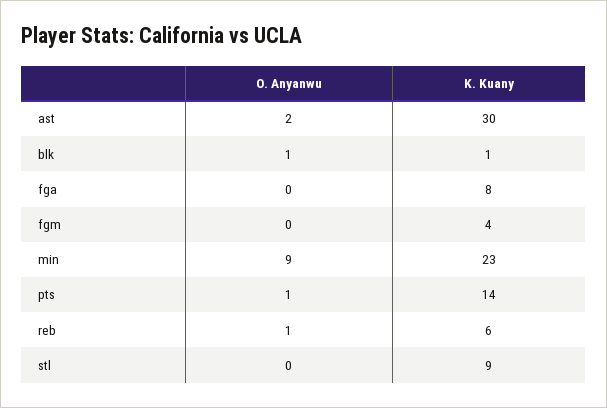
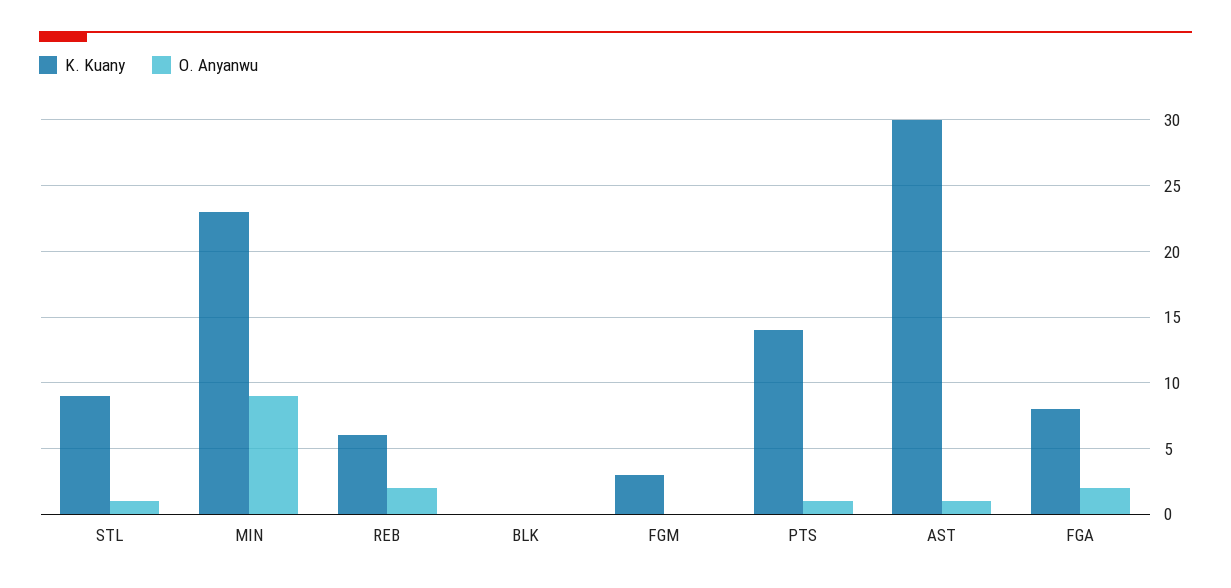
O. Anyanwu, ast: 2 -> 1
O. Anyanwu, blk: 1 -> 0
K. Kuany, blk: 1 -> 0
O. Anyanwu, fga: 0 -> 2
K. Kuany, fgm: 4 -> 3
O. Anyanwu, reb: 1 -> 2
O. Anyanwu, stl: 0 -> 1

